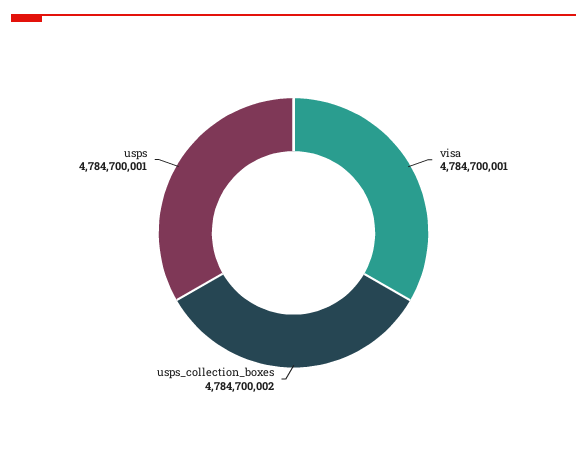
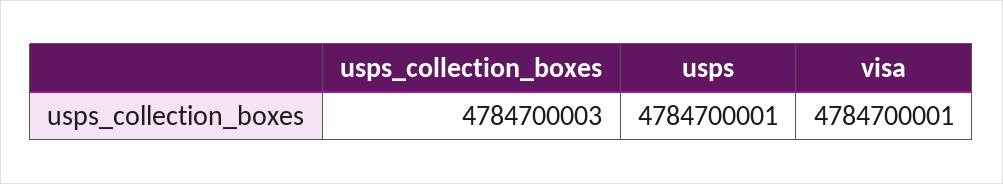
usps_collection_boxes: 4784700002 -> 4784700003

